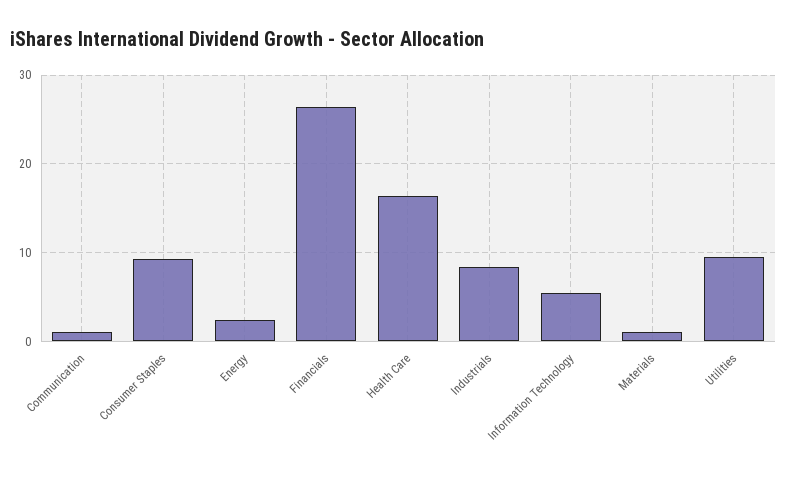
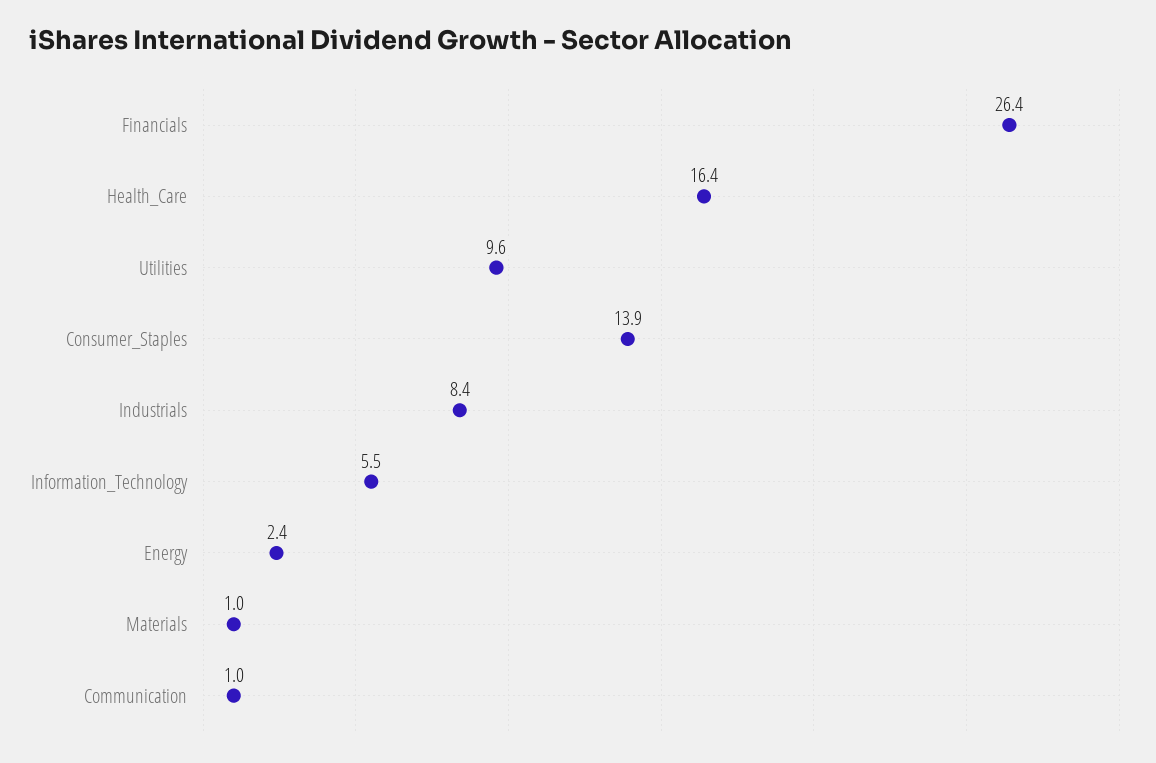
Consumer Staples: 9 -> 13.9

